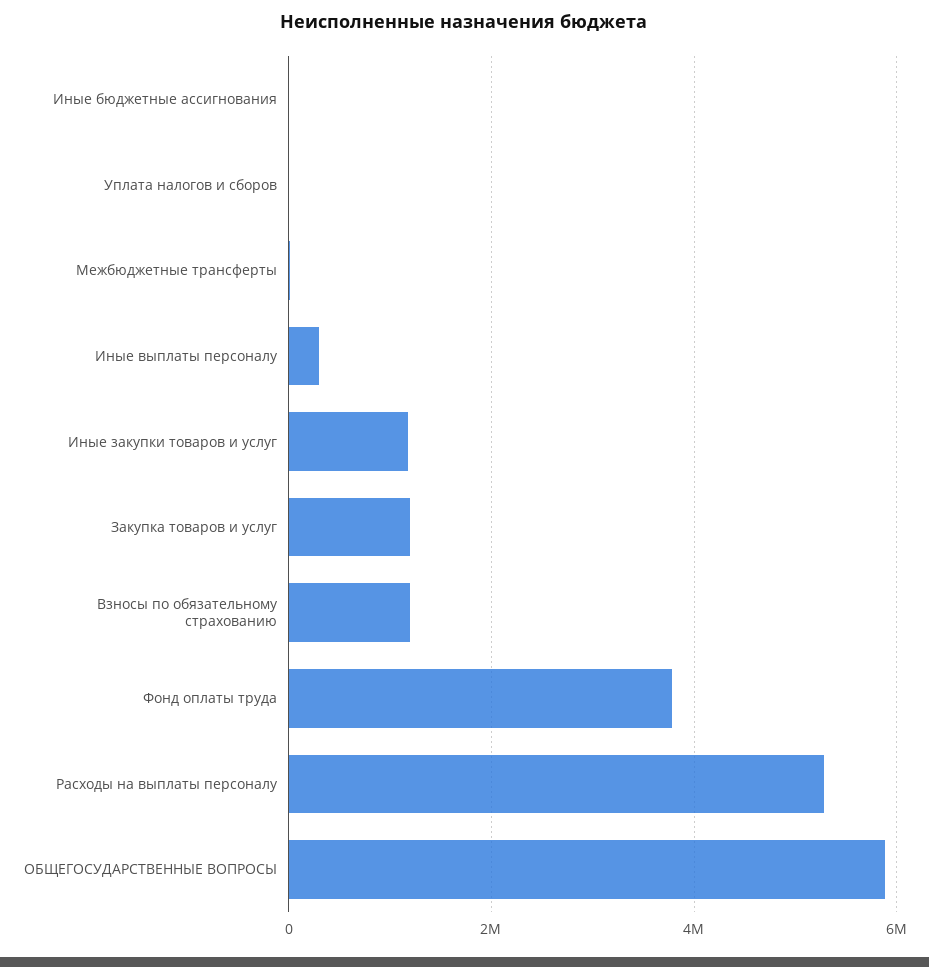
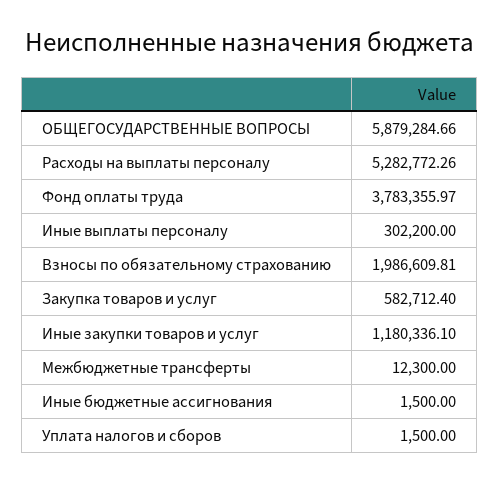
Закупка товаров и услуг: 1200000 -> 582712.4
Взносы по обязательному страхованию: 1200000 -> 1986609.81

